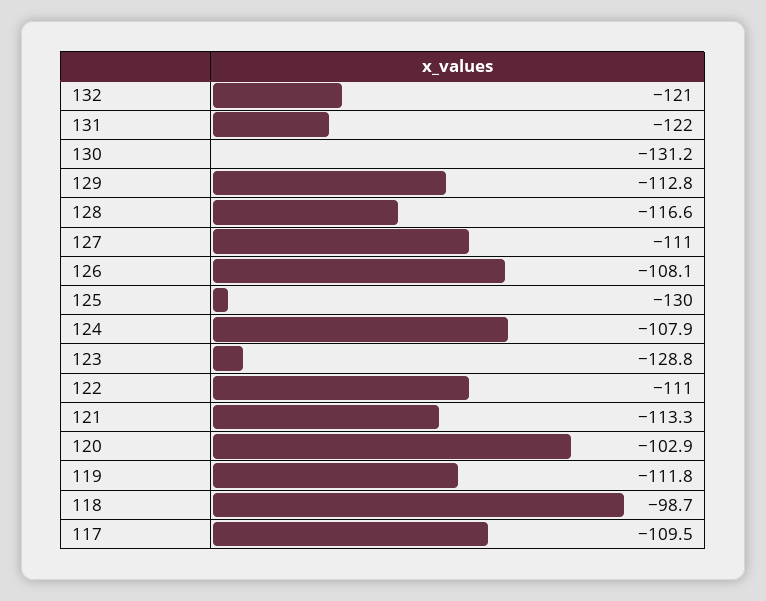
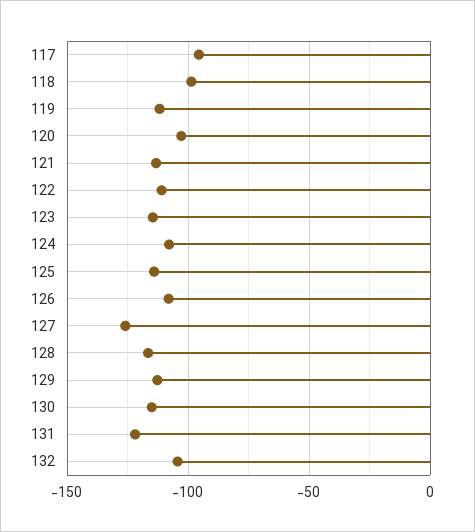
132: -121 -> -105
130: -131.2 -> -115
127: -111 -> -125
125: -130 -> -115
123: -128.8 -> -115
117: -109.5 -> -95

